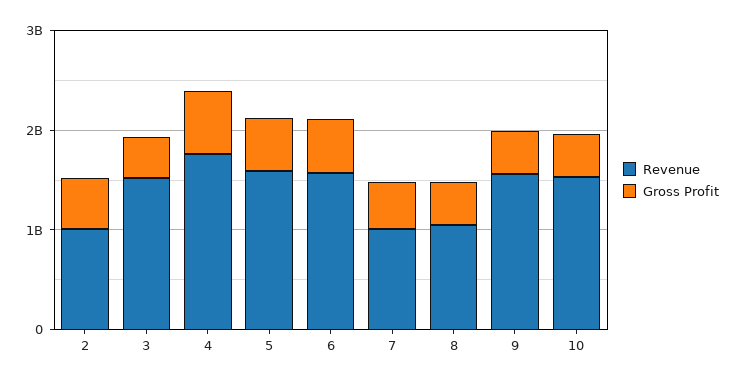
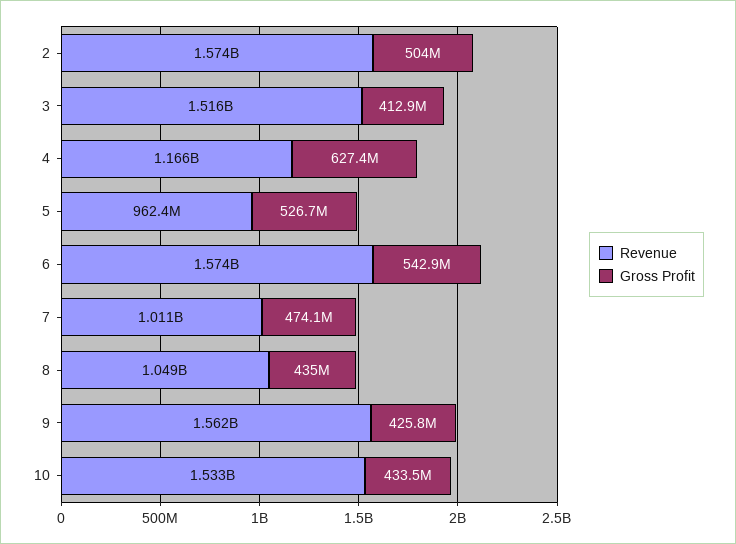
Revenue, 2: 1000000000 -> 1574000000
Revenue, 4: 1800000000 -> 1166000000
Revenue, 5: 1600000000 -> 962400000

